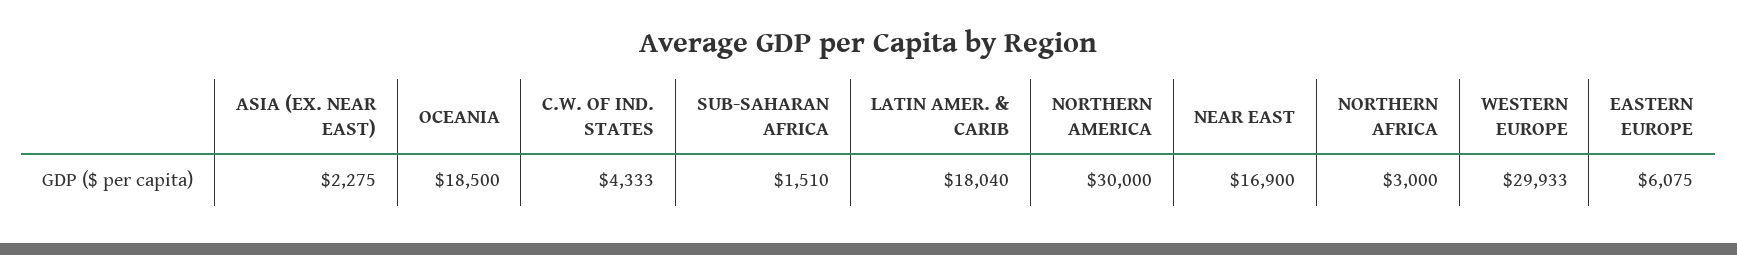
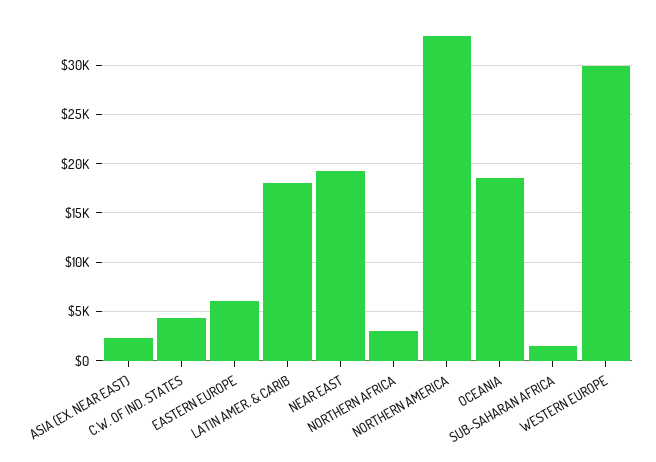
NORTHERN AMERICA: 30000 -> 33000
NEAR EAST: 16900 -> 19000

